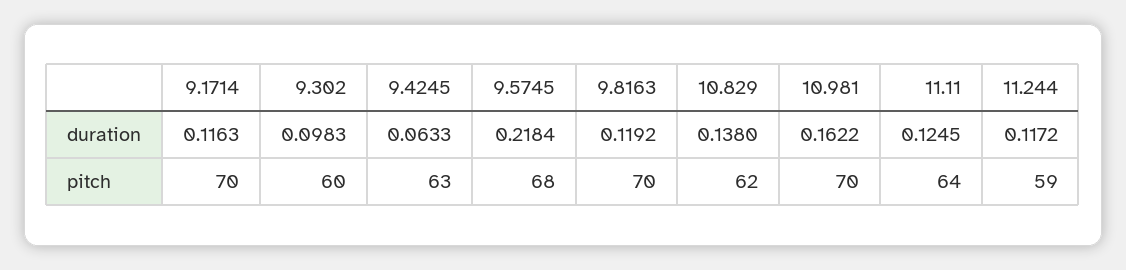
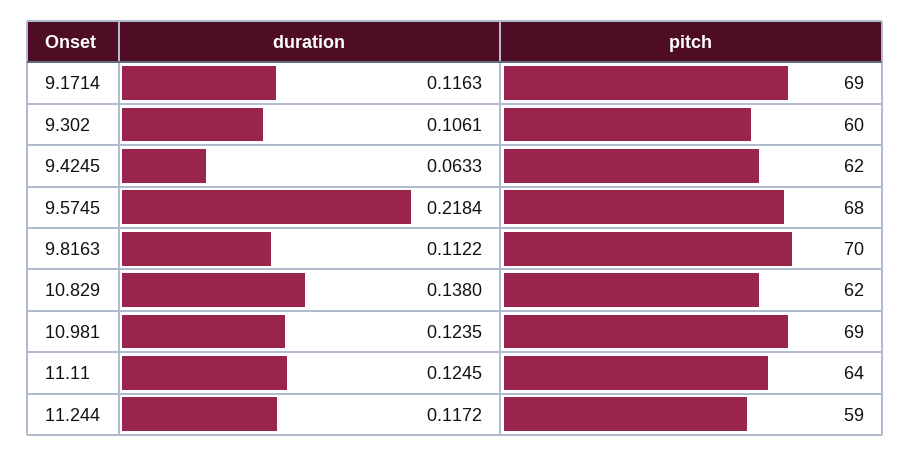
9.302, duration: 0.0983 -> 0.1061
9.8163, duration: 0.1192 -> 0.1122
10.981, duration: 0.1622 -> 0.1235
9.1714, pitch: 70 -> 69
9.4245, pitch: 63 -> 62
10.981, pitch: 70 -> 69

